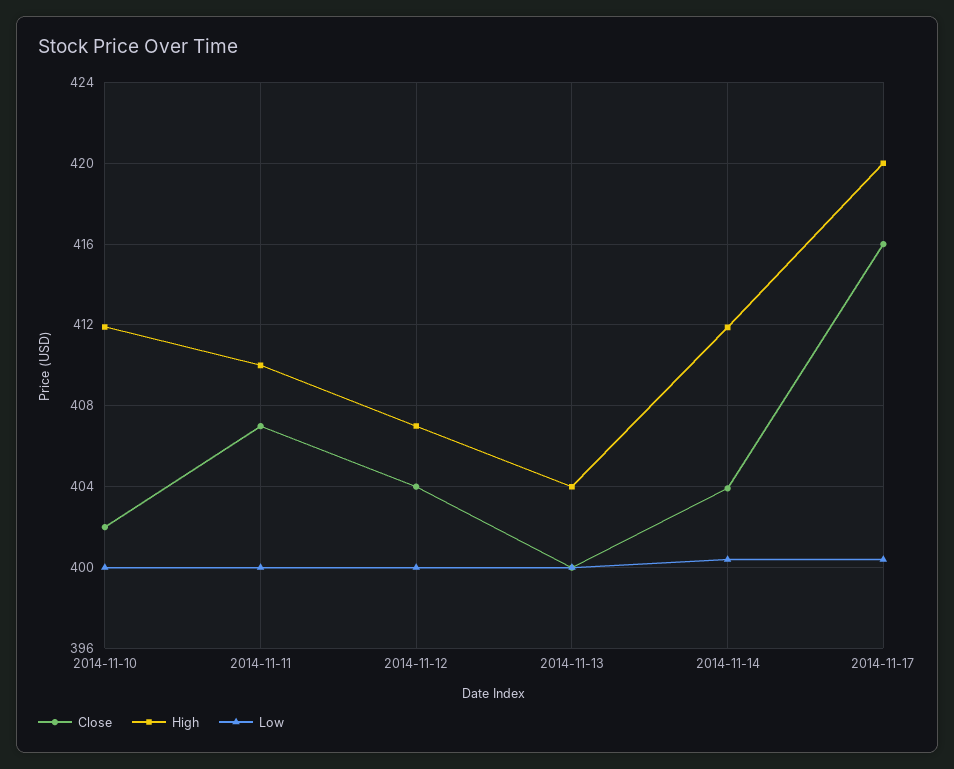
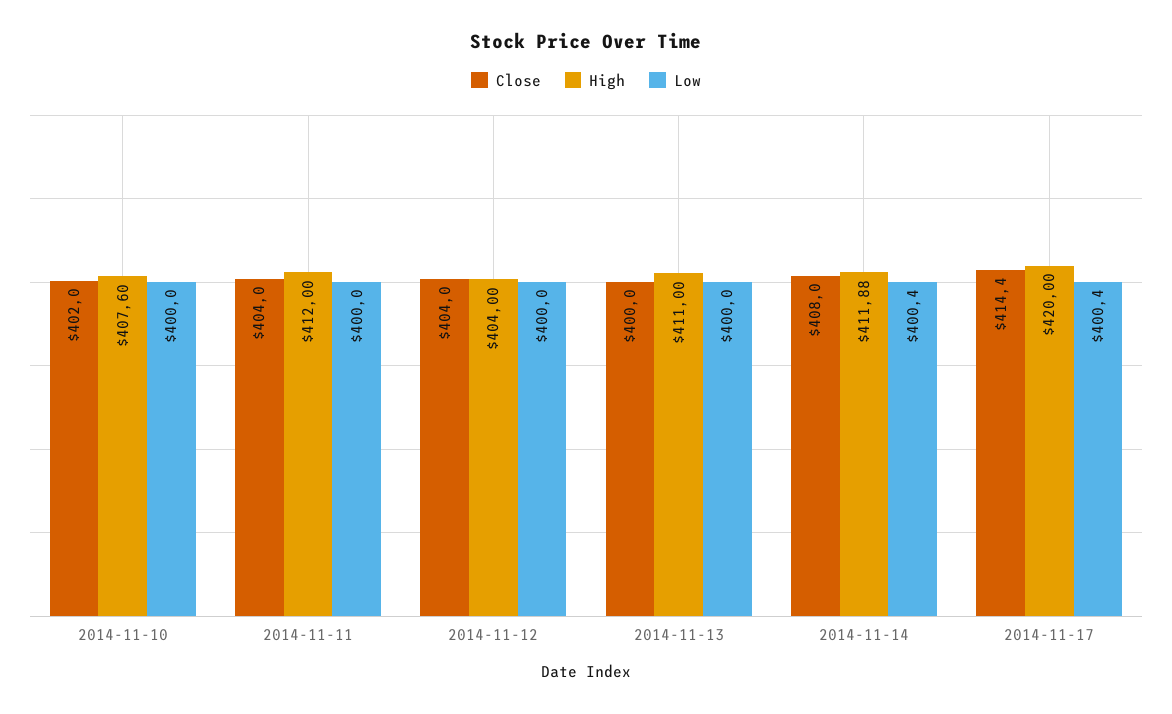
High, 2014-11-10: 412 -> 407.6
Close, 2014-11-11: 407 -> 404
High, 2014-11-11: 410 -> 412
High, 2014-11-12: 407 -> 404
High, 2014-11-13: 404 -> 411
Close, 2014-11-14: 404 -> 408
Close, 2014-11-17: 416 -> 414.4

